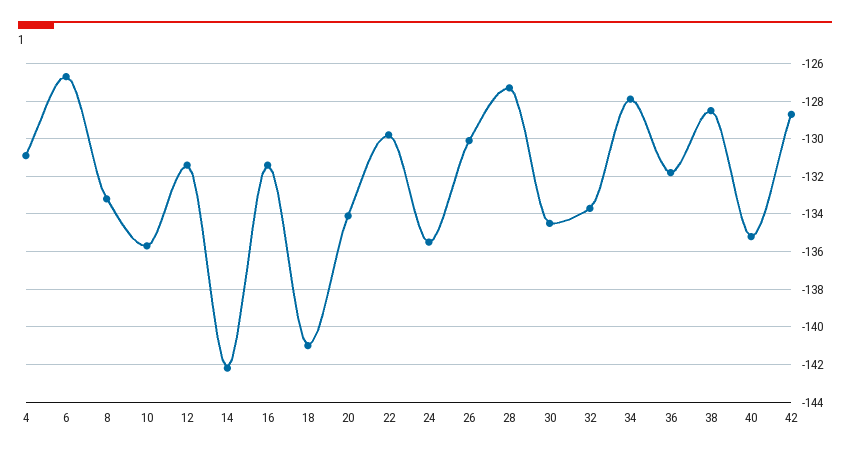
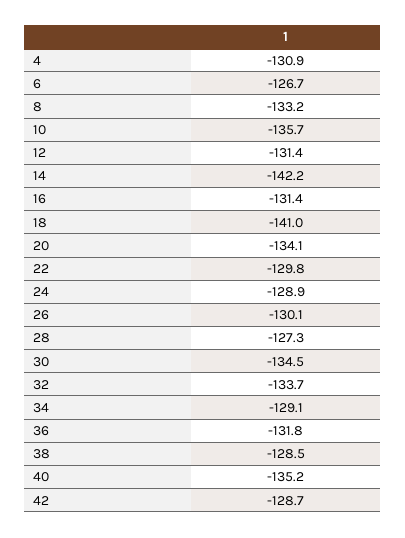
24: -135.5 -> -128.9
34: -128 -> -129.1

